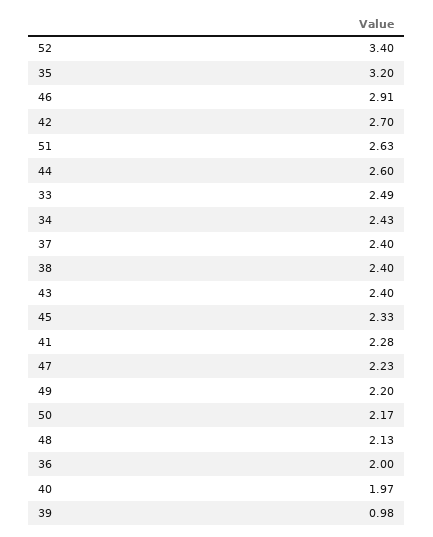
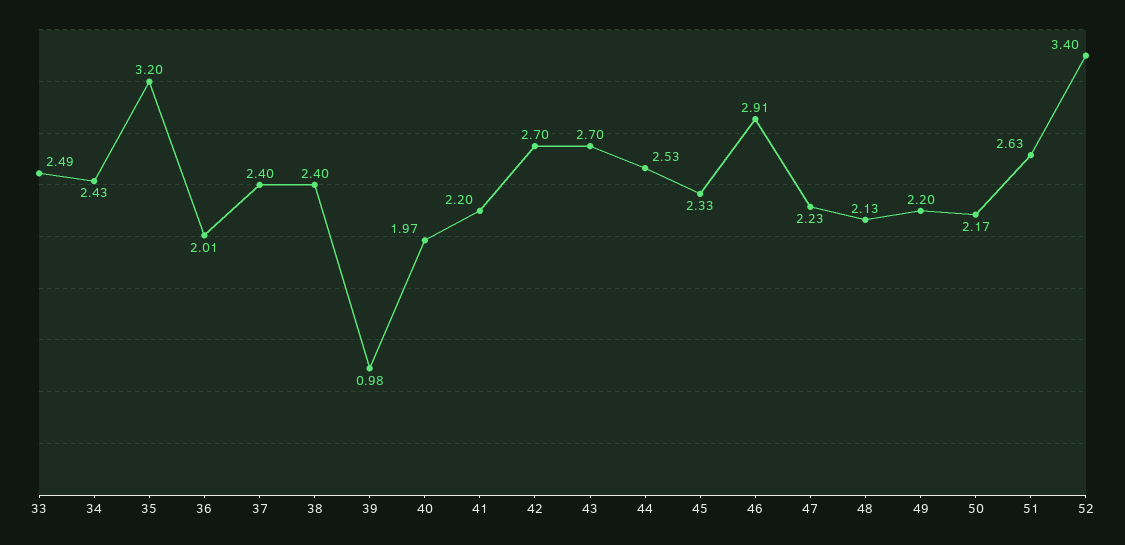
44: 2.6 -> 2.53
43: 2.4 -> 2.7
41: 2.28 -> 2.2
36: 2 -> 2.01

